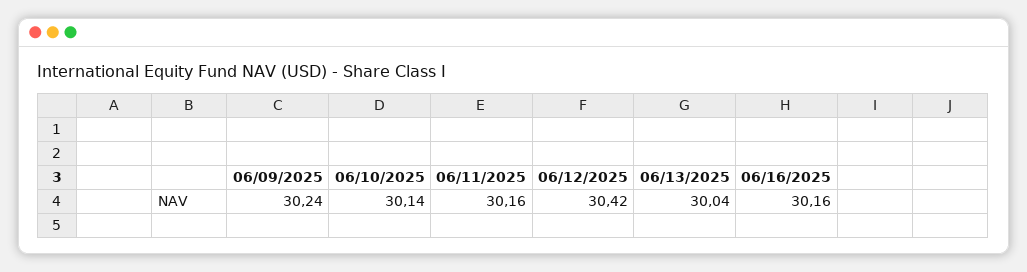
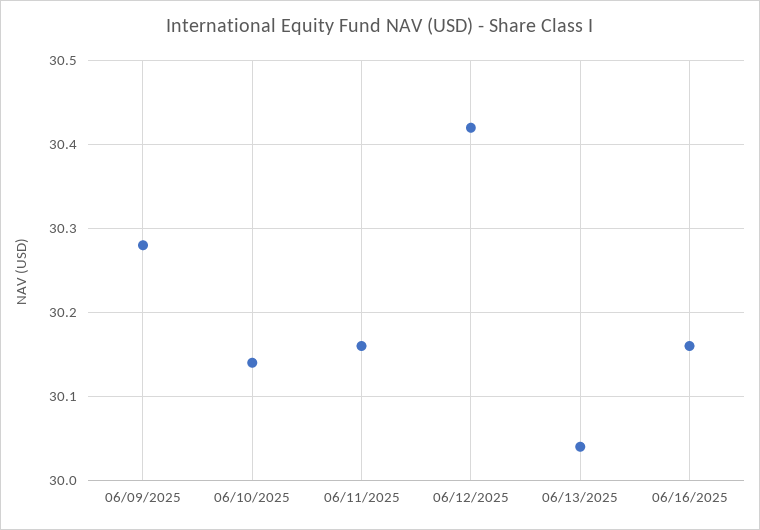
06/09/2025: 30.24 -> 30.28

